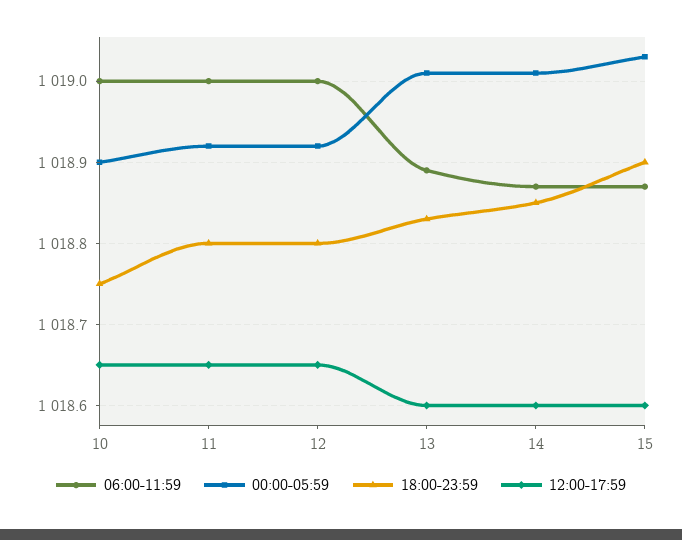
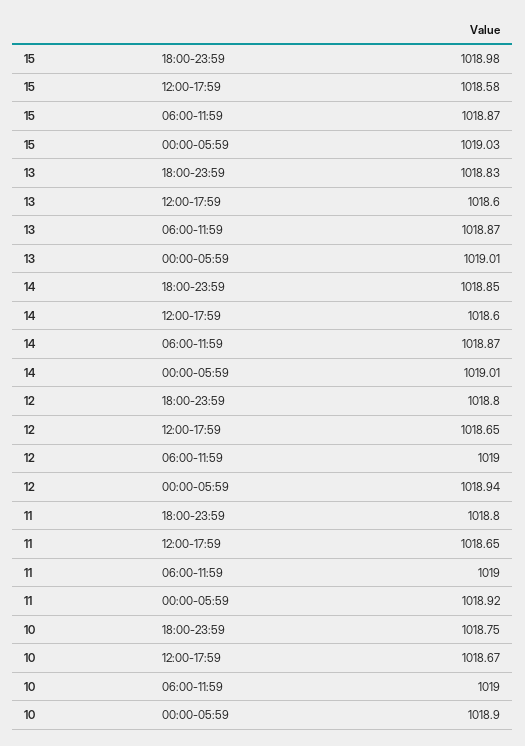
12:00-17:59, 10: 1018.65 -> 1018.67
00:00-05:59, 12: 1018.92 -> 1018.94
06:00-11:59, 13: 1018.89 -> 1018.87
18:00-23:59, 15: 1018.9 -> 1018.98
12:00-17:59, 15: 1018.6 -> 1018.58

